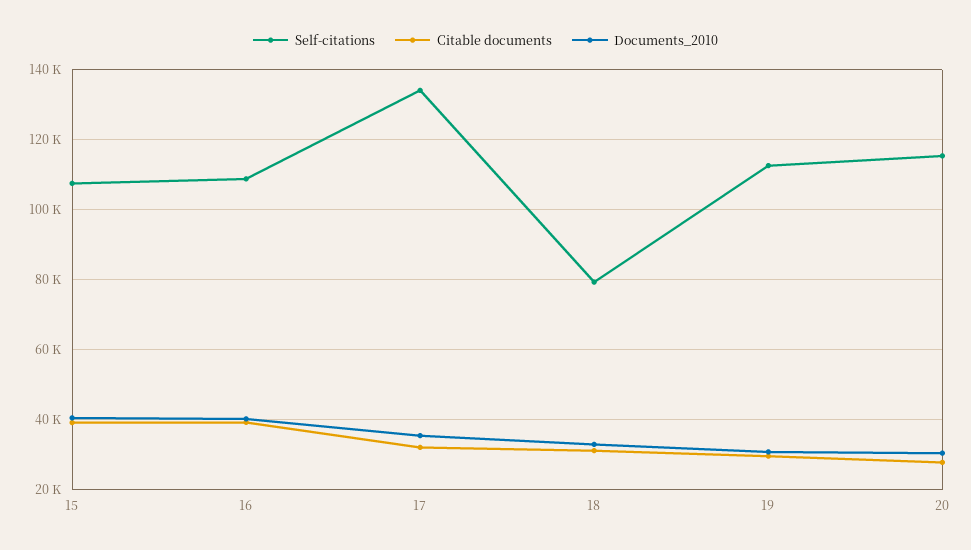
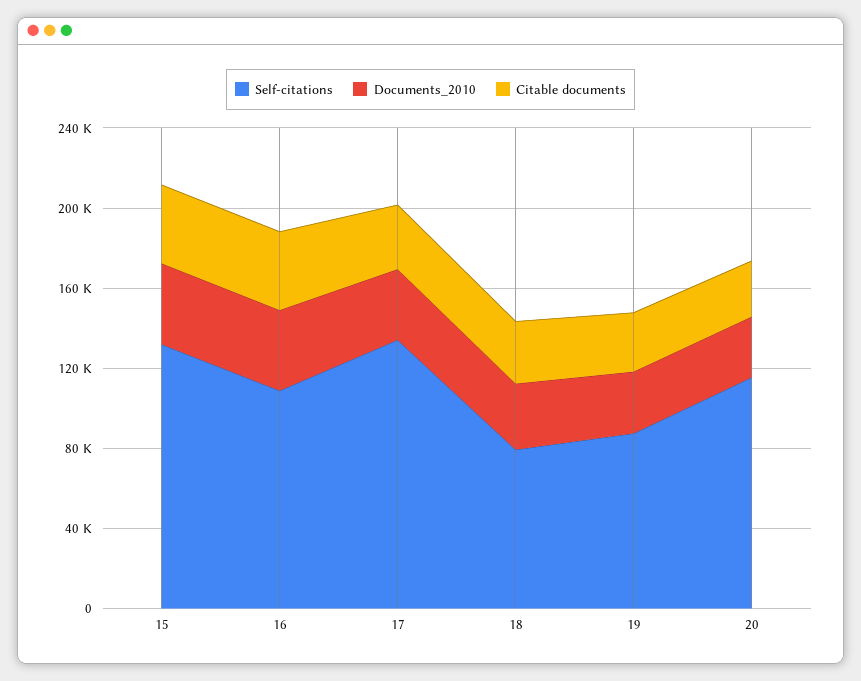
Self-citations, 15: 108000 -> 130000
Self-citations, 19: 112000 -> 90000

